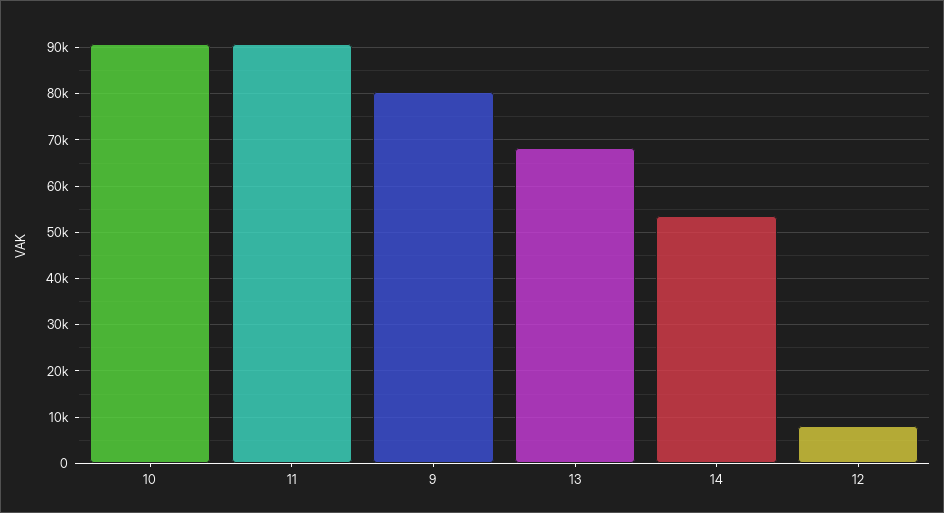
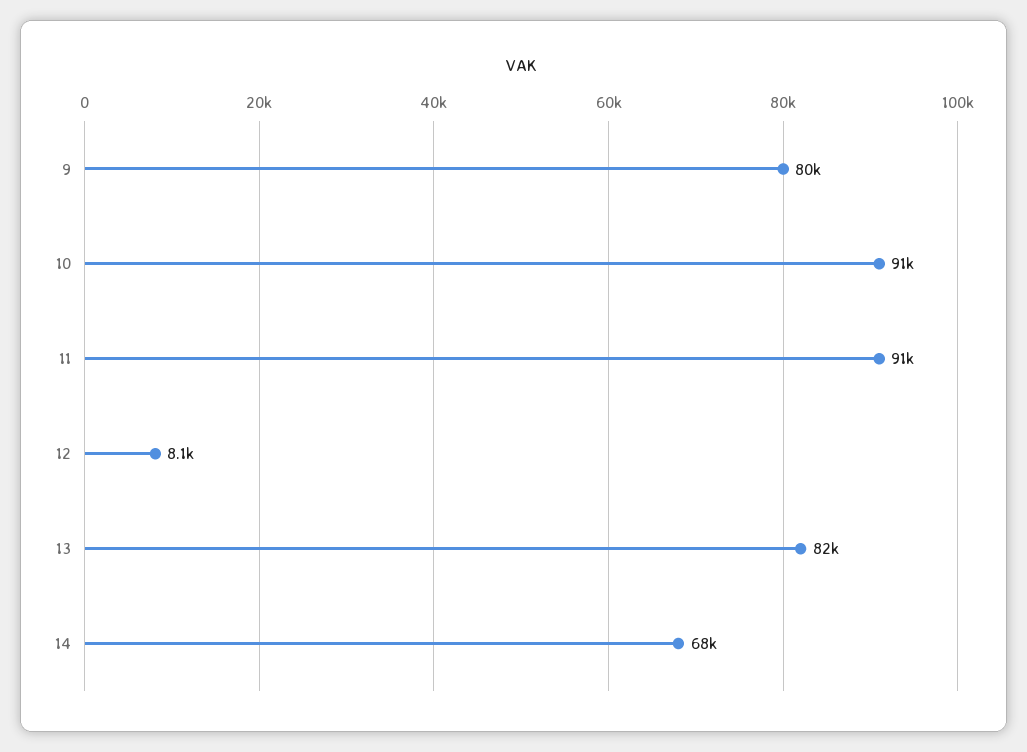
13: 68000 -> 82000
14: 54000 -> 68000

